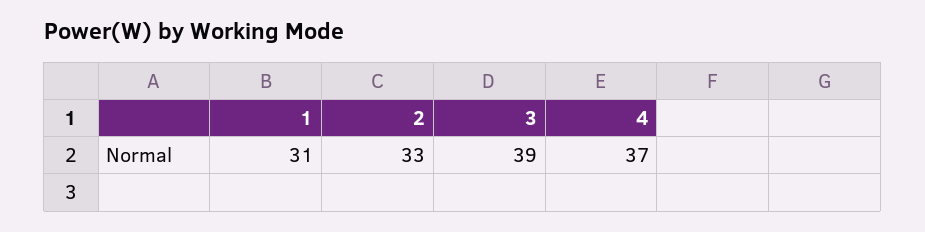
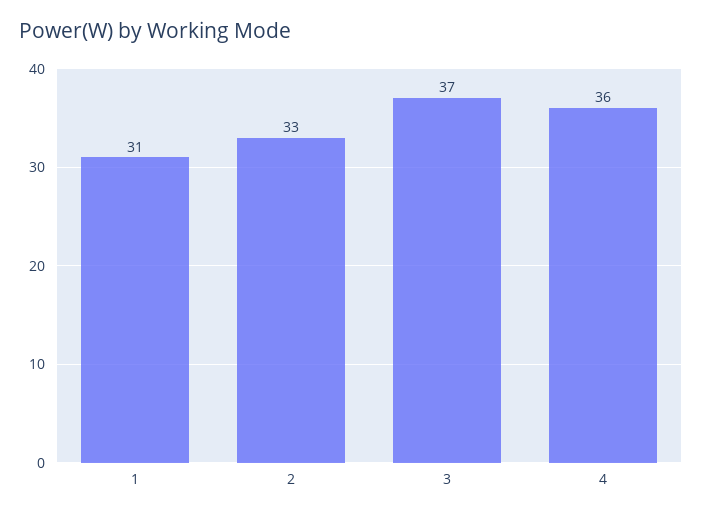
3: 39 -> 37
4: 37 -> 36

